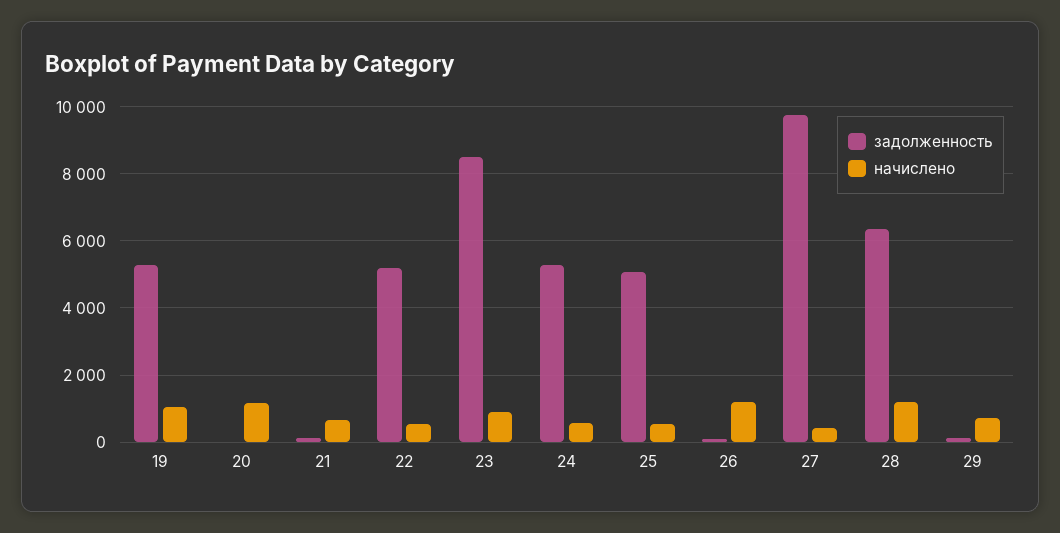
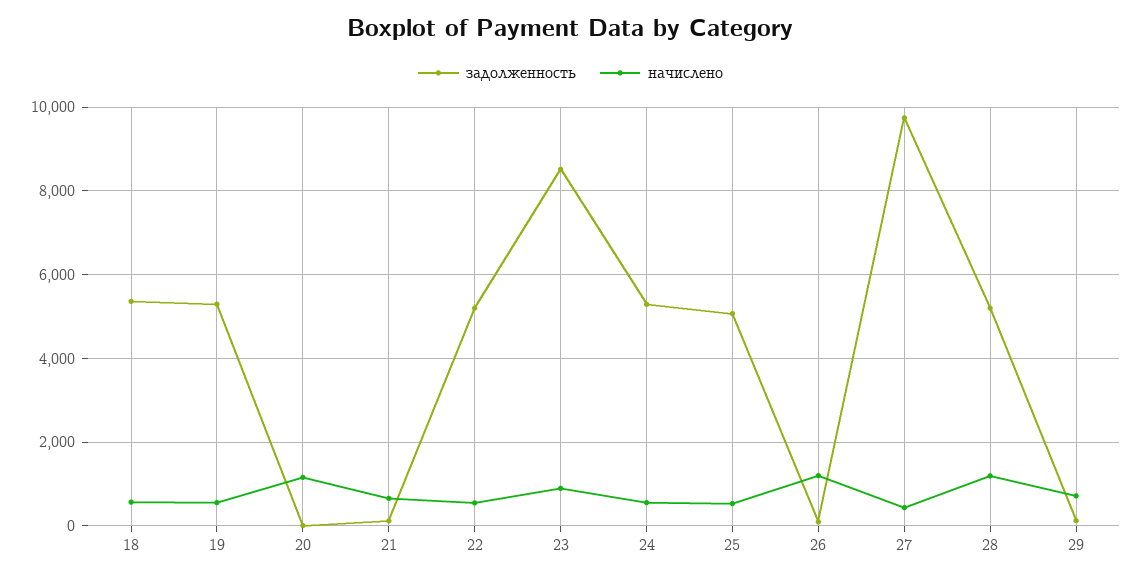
начислено, 19: 1000 -> 600
задолженность, 28: 6400 -> 5200
задолженность, 18: none -> 5400
начислено, 18: none -> 600

